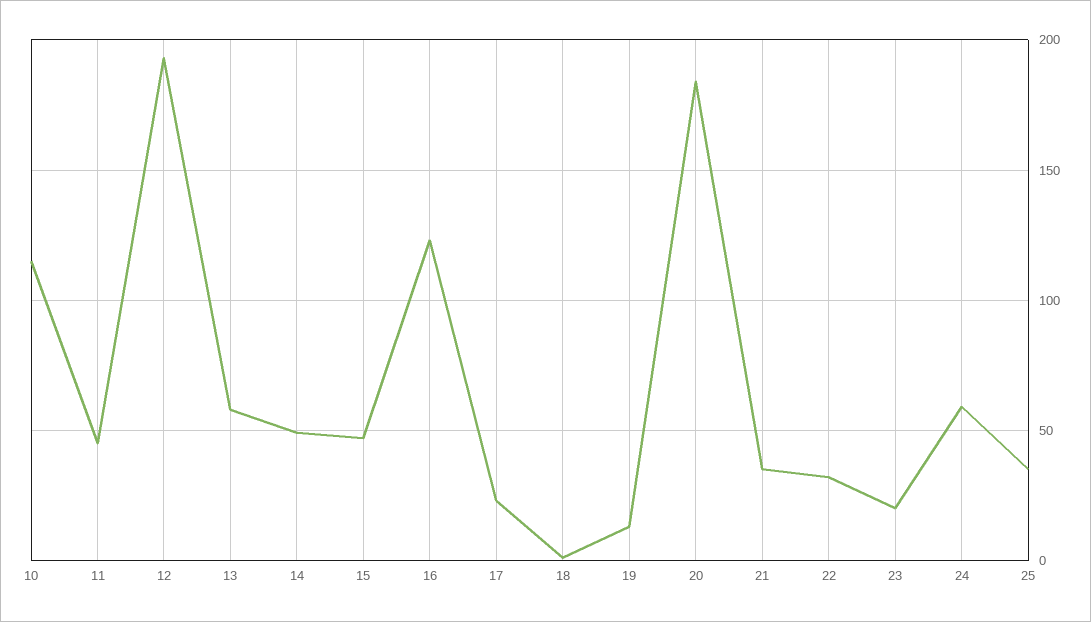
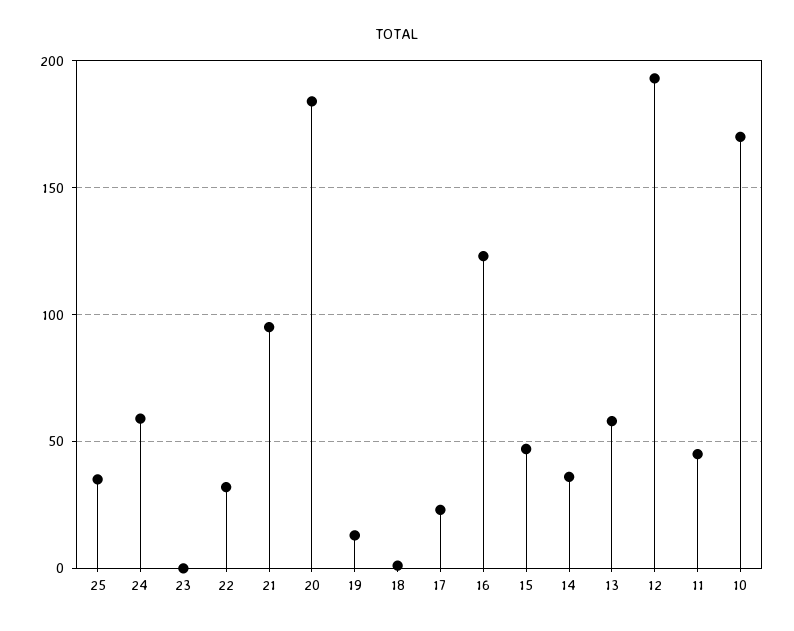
10: 115 -> 170
14: 50 -> 35
21: 35 -> 95
23: 20 -> 0

